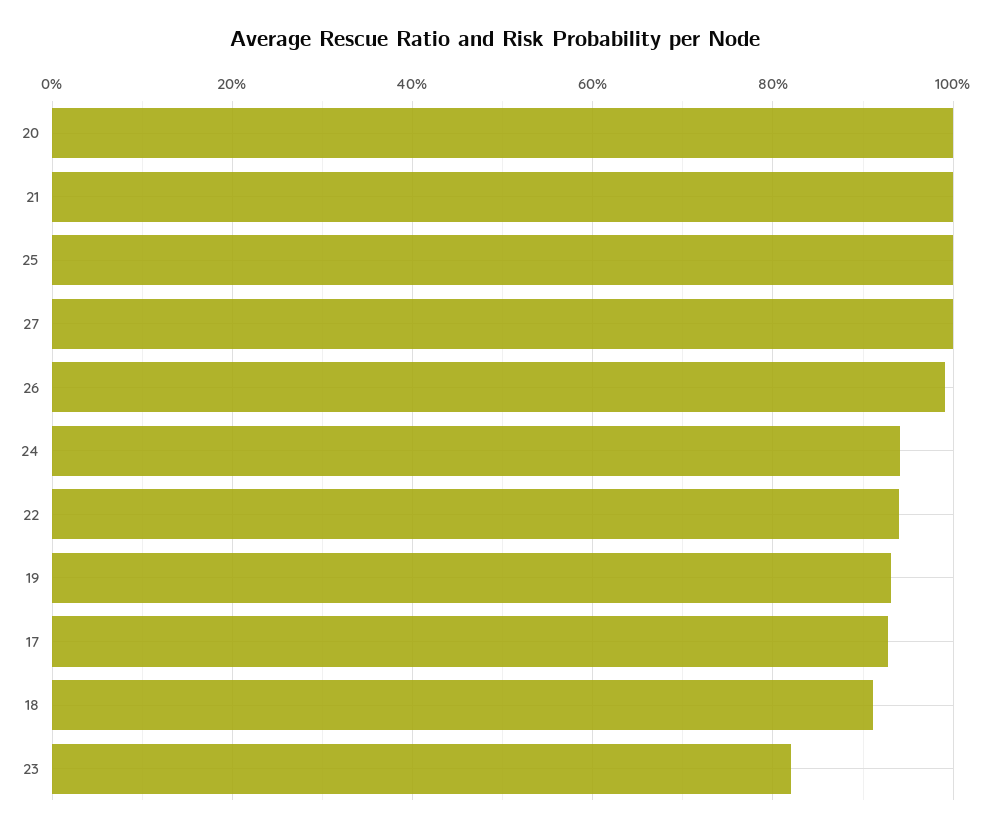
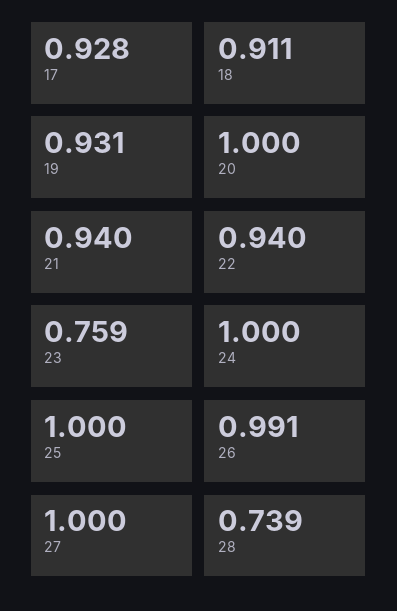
21: 1 -> 0.94
24: 0.94 -> 1
23: 0.82 -> 0.759
28: none -> 0.739

